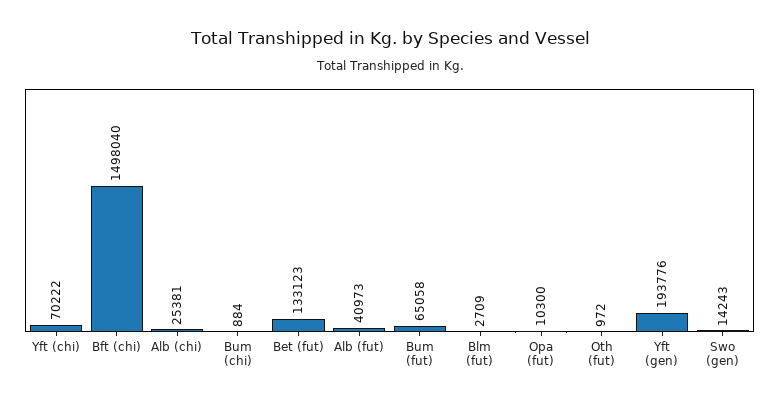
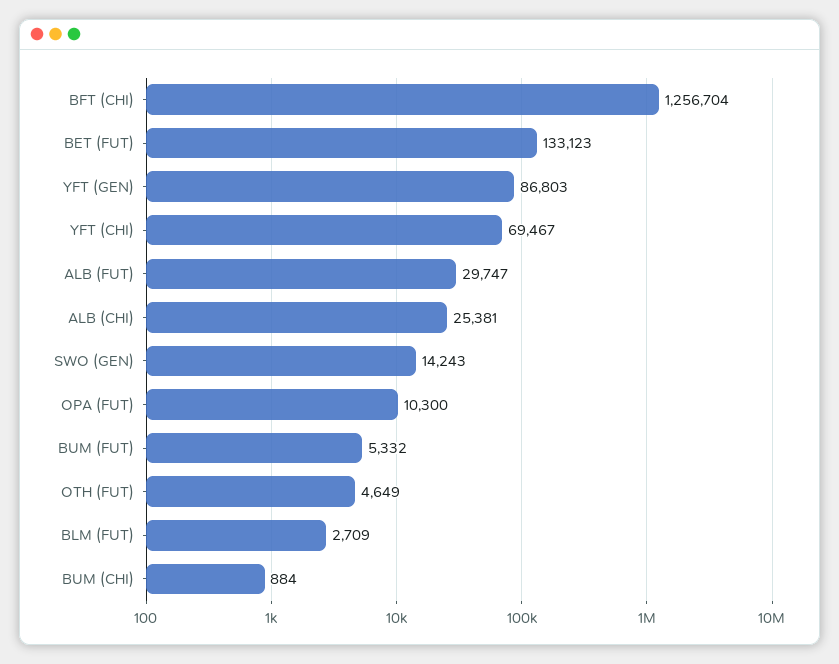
Yft (chi): 70222 -> 69467
Bft (chi): 1498040 -> 1256704
Alb (fut): 40973 -> 29747
Bum (fut): 65058 -> 5332
Oth (fut): 972 -> 4649
Yft (gen): 193776 -> 86803

